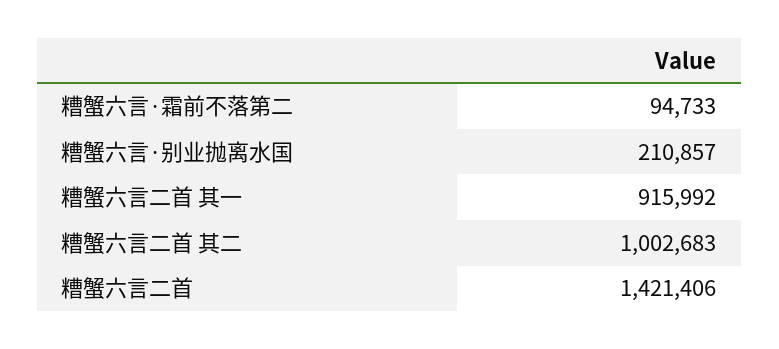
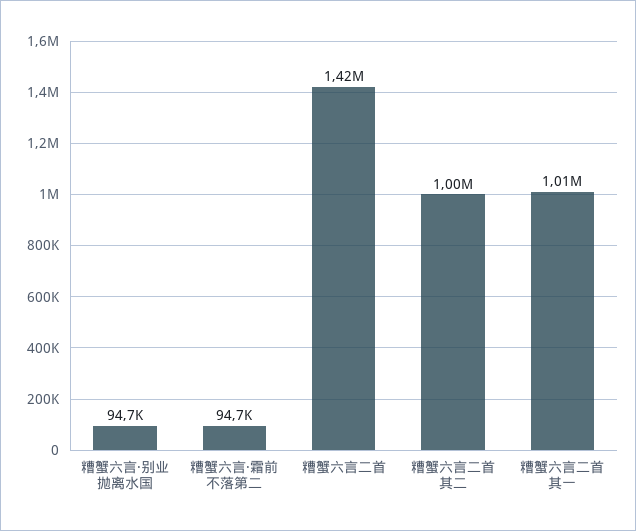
糟蟹六言·别业抛离水国: 210857 -> 94700
糟蟹六言二首 其一: 915992 -> 1010000

